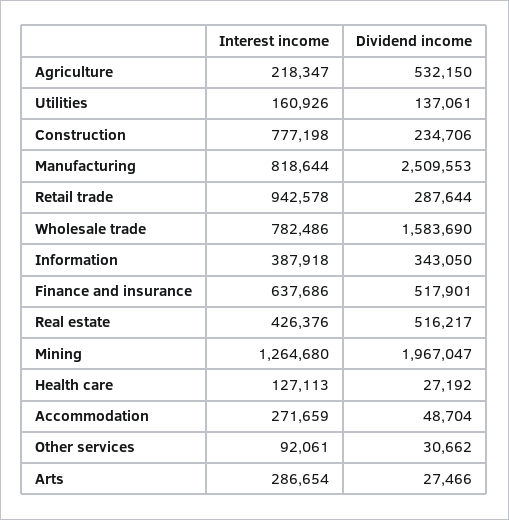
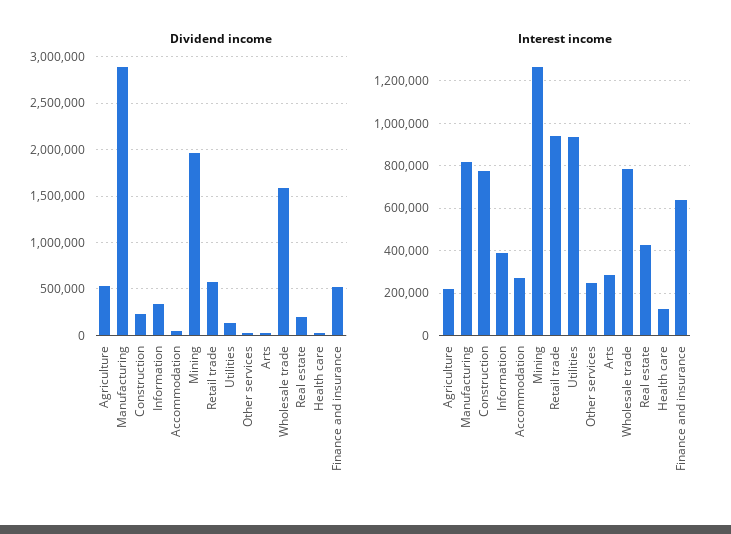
Interest income, Utilities: 160926 -> 950000
Dividend income, Manufacturing: 2509553 -> 2900000
Dividend income, Retail trade: 287644 -> 600000
Dividend income, Real estate: 516217 -> 200000
Interest income, Other services: 92061 -> 250000

